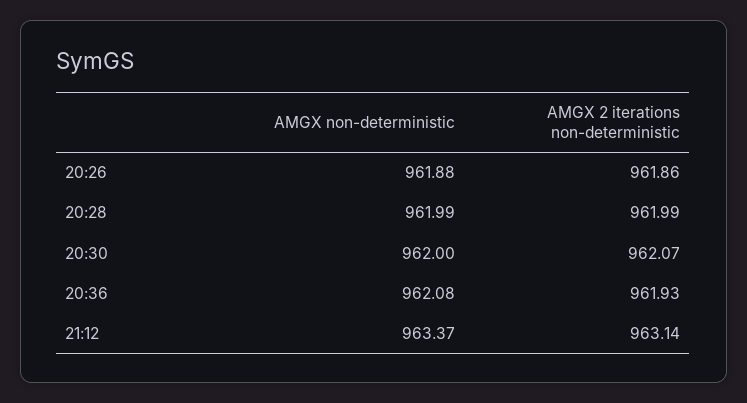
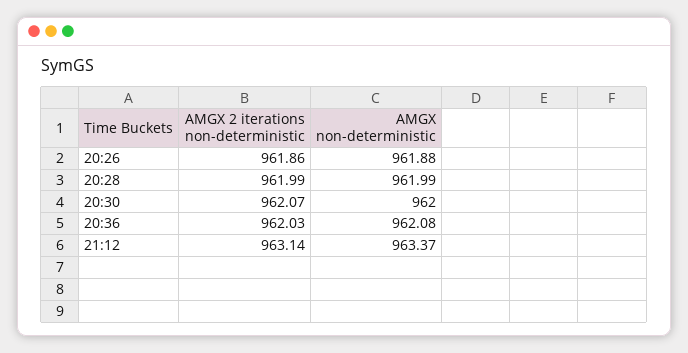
AMGX 2 iterations non-deterministic, 20:36: 961.93 -> 962.03

